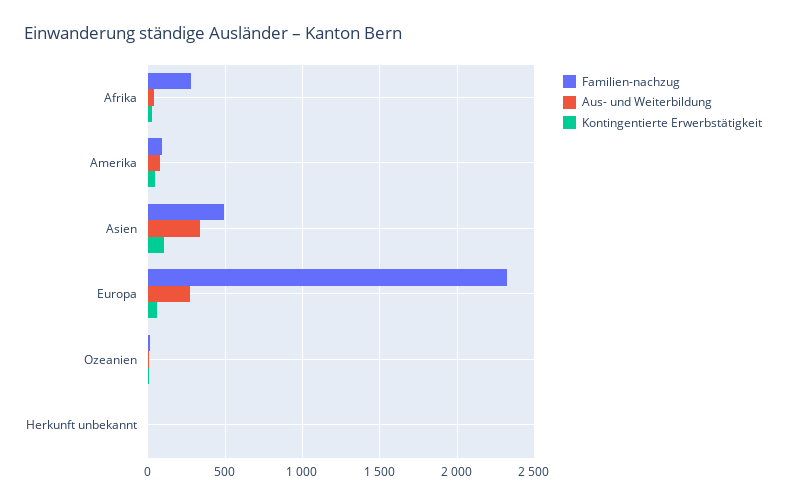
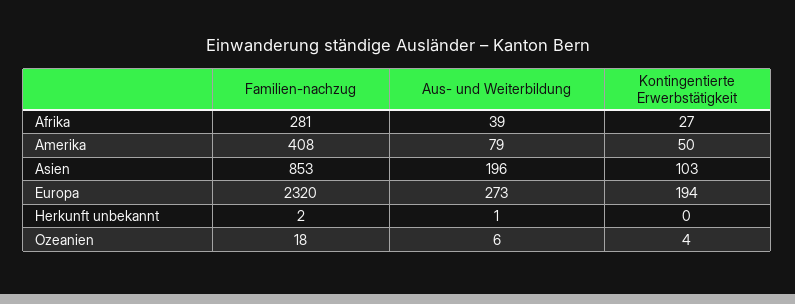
Familien-nachzug, Amerika: 100 -> 408
Familien-nachzug, Asien: 500 -> 853
Aus- und Weiterbildung, Asien: 350 -> 196
Kontingentierte Erwerbstätigkeit, Europa: 50 -> 194

